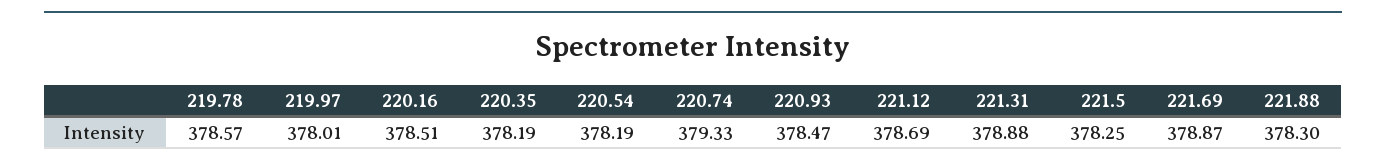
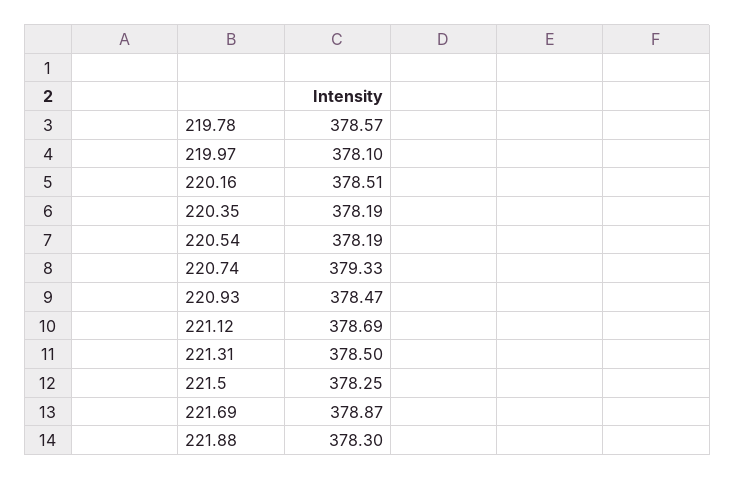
219.97: 378.01 -> 378.1
221.31: 378.88 -> 378.5

